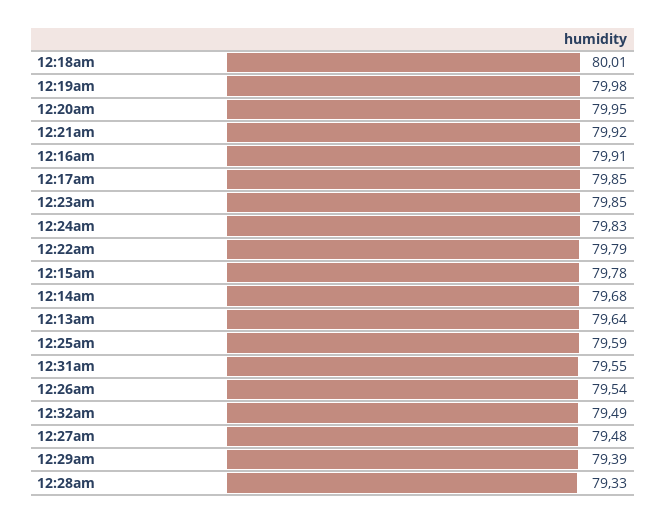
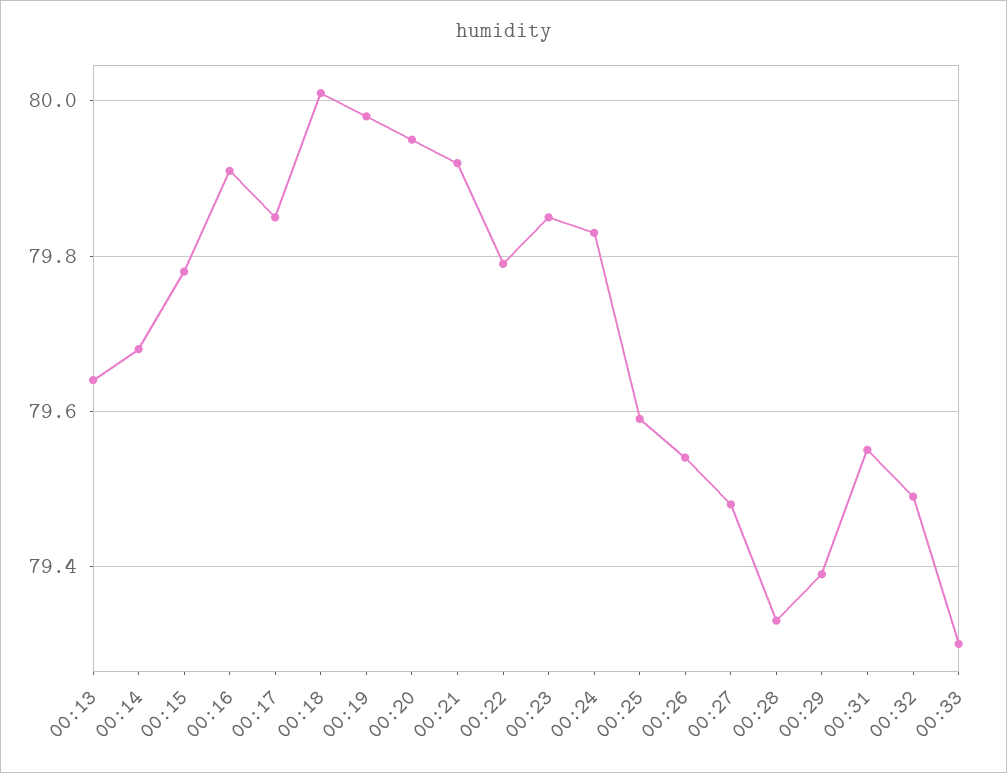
00:33: none -> 79.3

